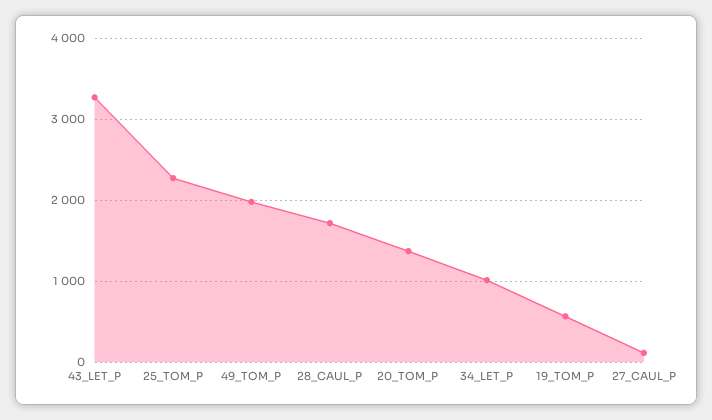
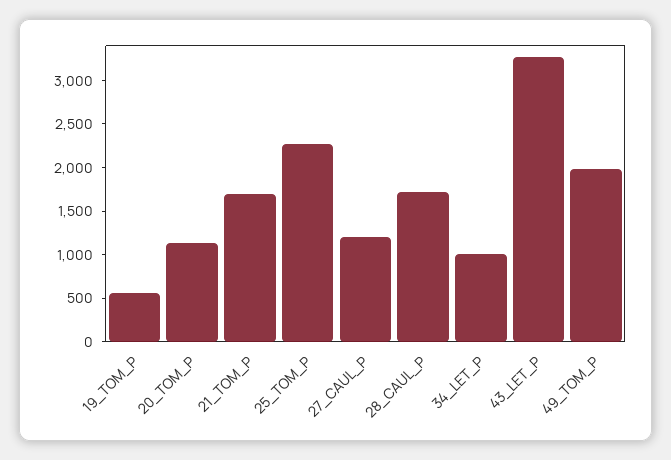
20_TOM_P: 1400 -> 1100
27_CAUL_P: 100 -> 1200
21_TOM_P: none -> 1700

